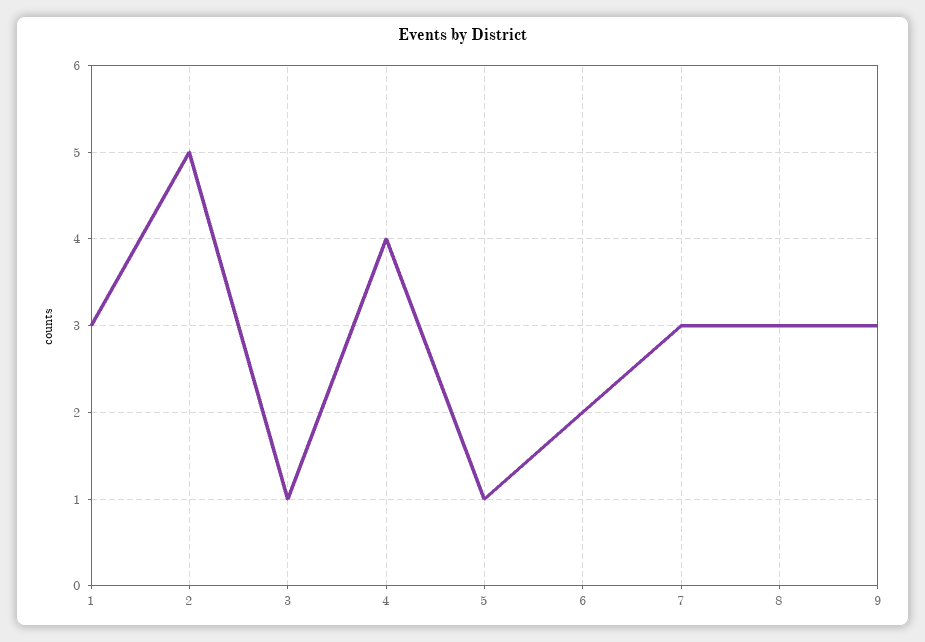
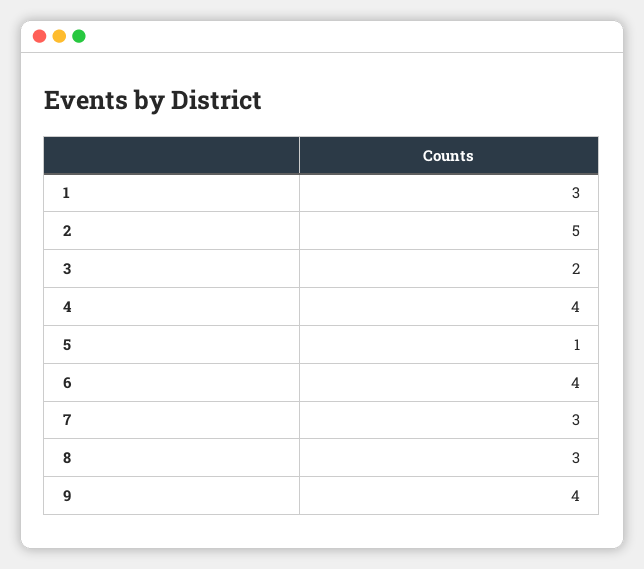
3: 1 -> 2
6: 2 -> 4
9: 3 -> 4

